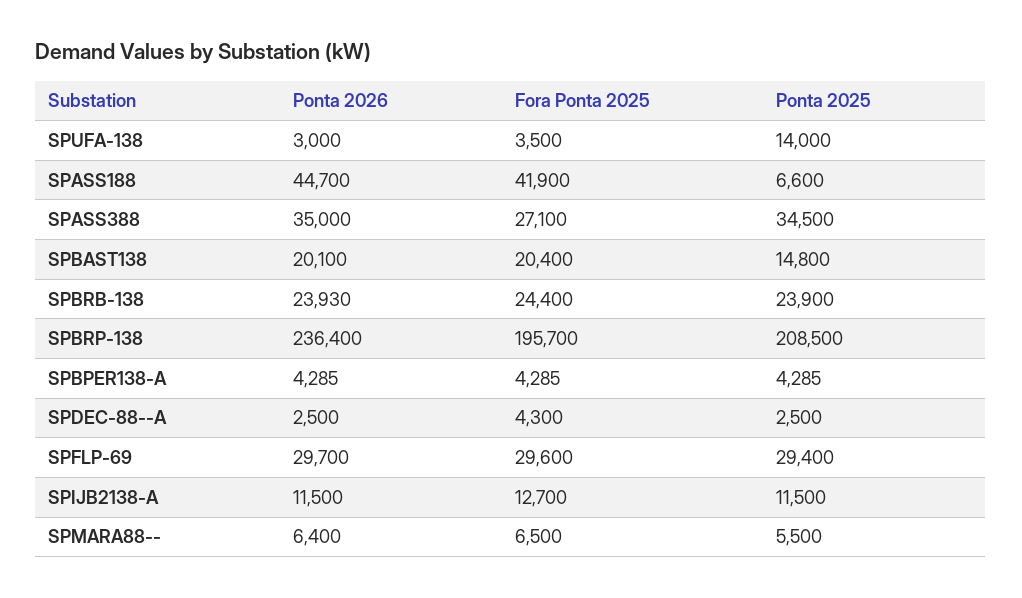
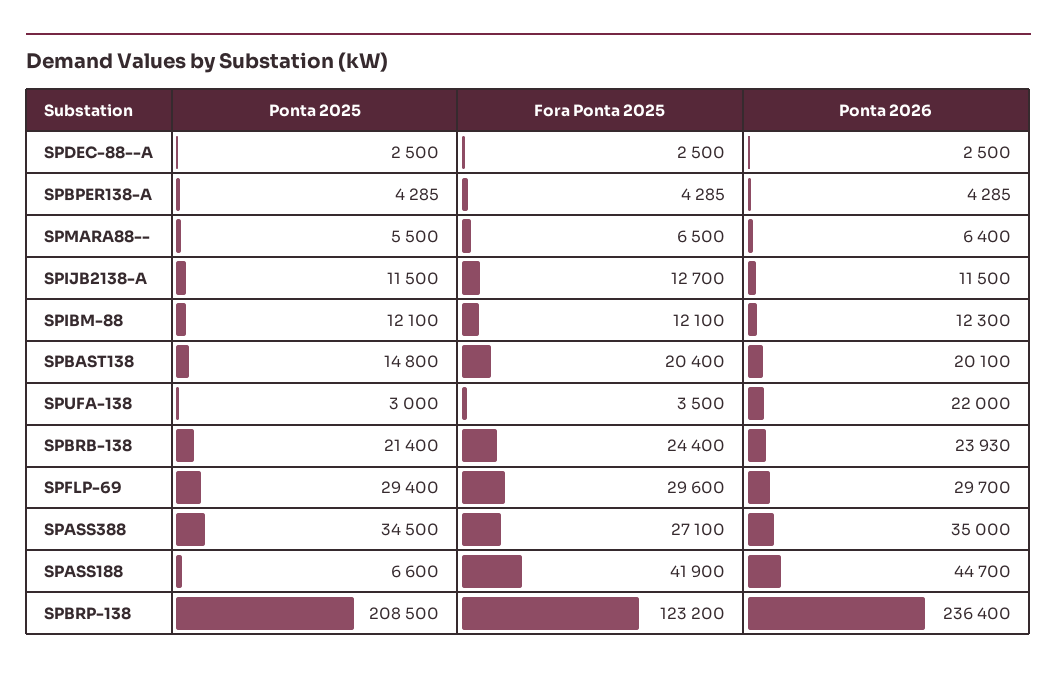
Ponta 2026, SPUFA-138: 3000 -> 22000
Ponta 2025, SPUFA-138: 14000 -> 3000
Ponta 2025, SPBRB-138: 23900 -> 21400
Fora Ponta 2025, SPBRP-138: 195700 -> 123200
Fora Ponta 2025, SPDEC-88--A: 4300 -> 2500
Ponta 2025, SPIBM-88: none -> 12100
Fora Ponta 2025, SPIBM-88: none -> 12100
Ponta 2026, SPIBM-88: none -> 12300

